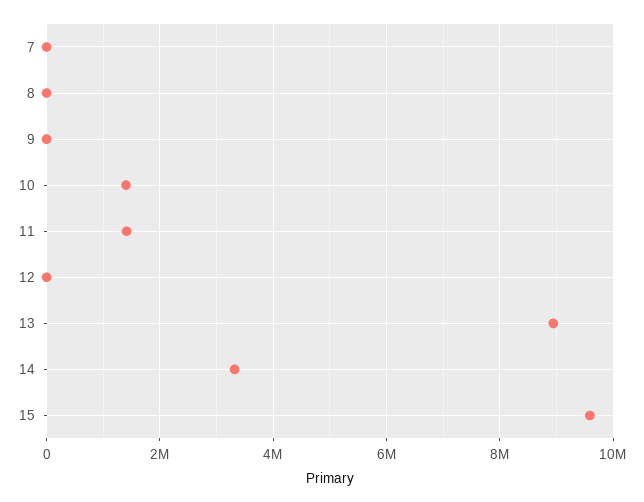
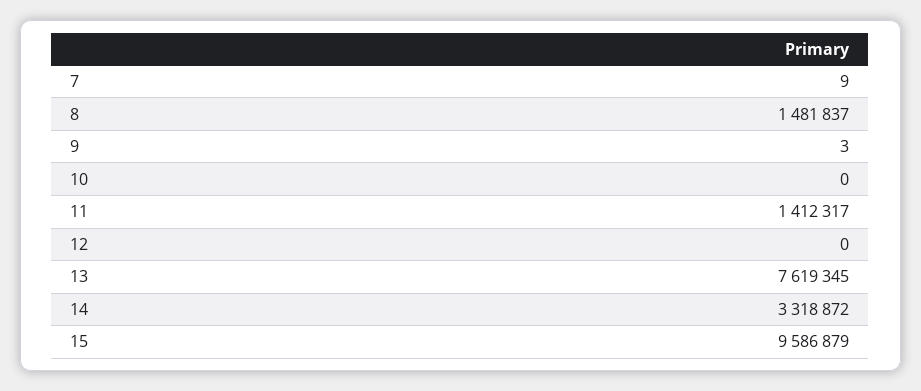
8: 0 -> 1481837
10: 1400000 -> 0
13: 9000000 -> 7619345

